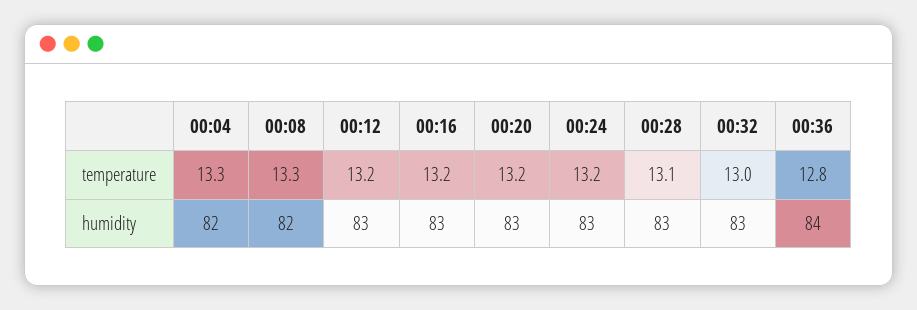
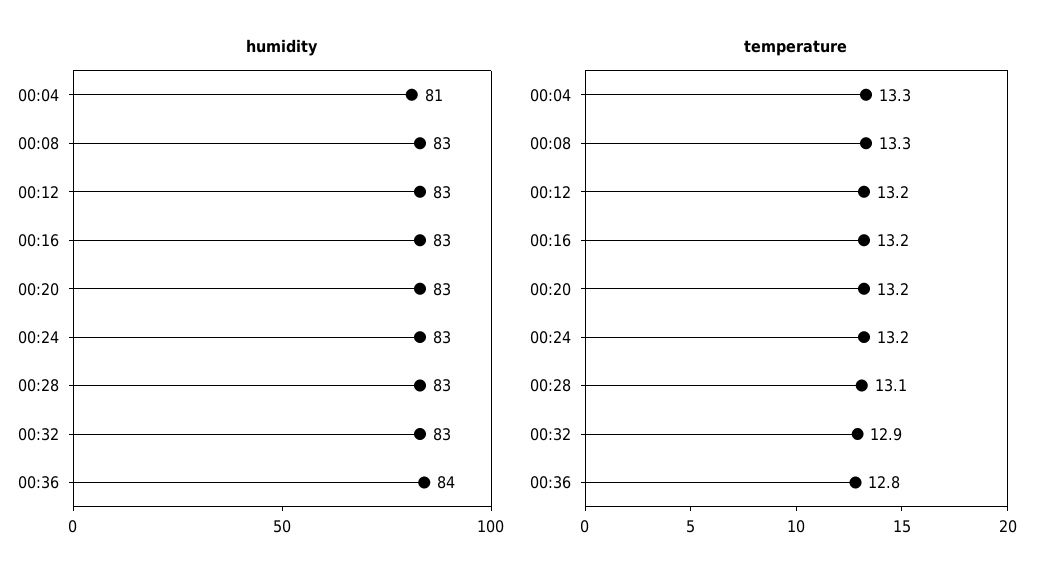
temperature, 00:32: 13 -> 12.9
humidity, 00:04: 82 -> 81
humidity, 00:08: 82 -> 83

